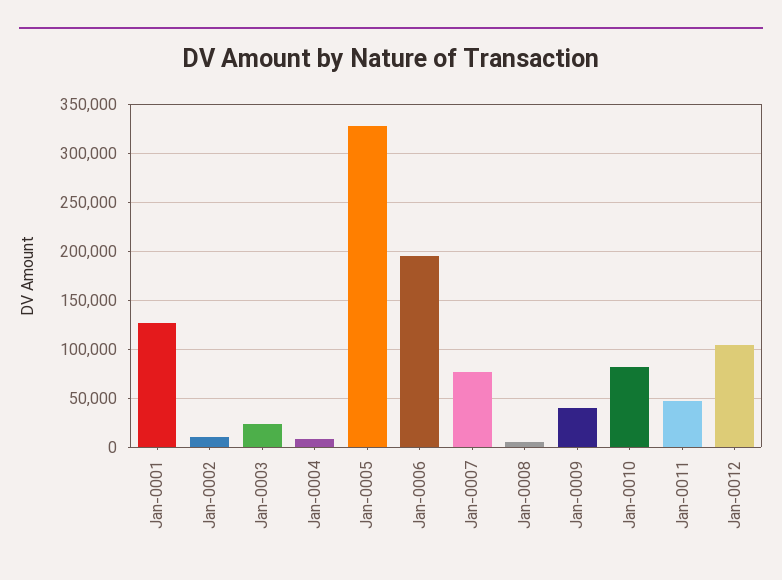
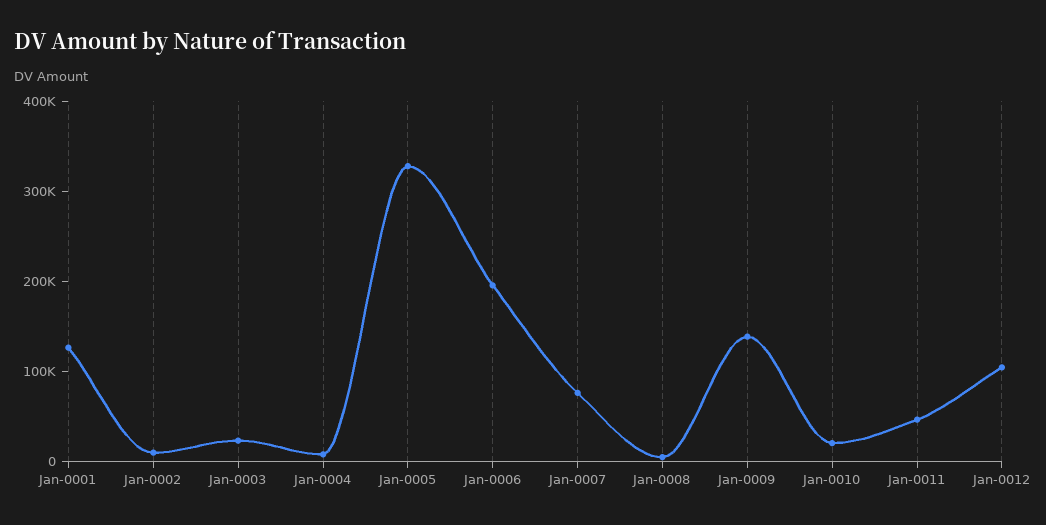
Jan-0009: 40000 -> 140000
Jan-0010: 80000 -> 20000

